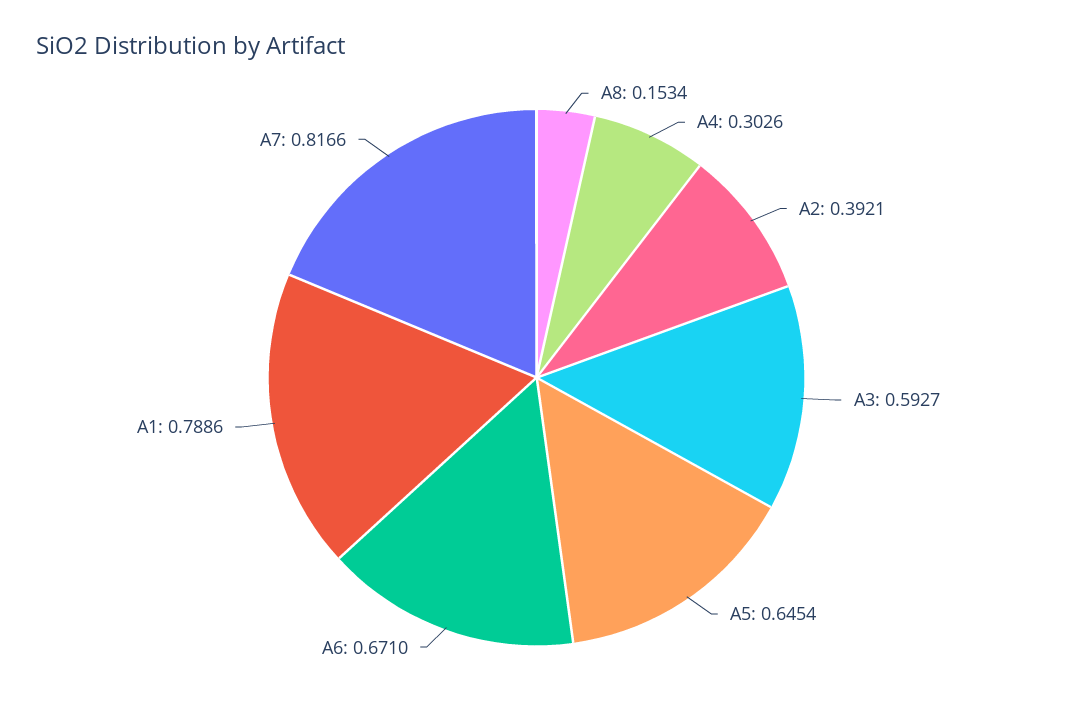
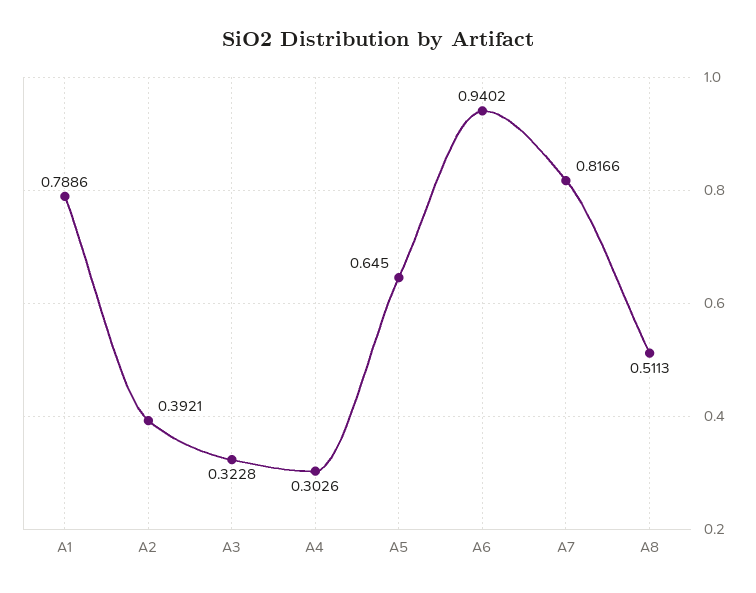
A8: 0.1534 -> 0.5113
A3: 0.5927 -> 0.3228
A5: 0.6454 -> 0.645
A6: 0.671 -> 0.9402

